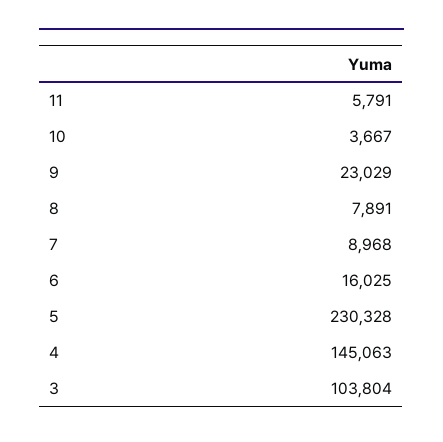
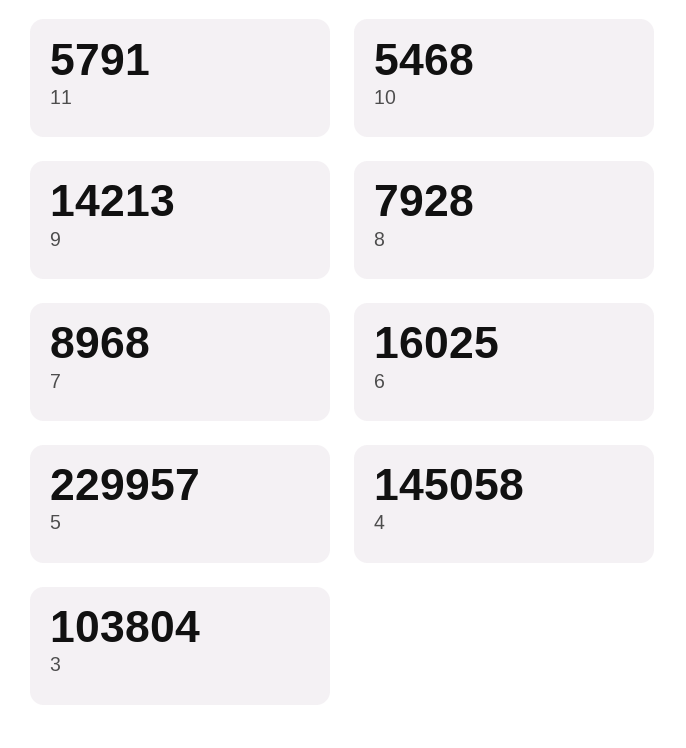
10: 3667 -> 5468
9: 23029 -> 14213
8: 7891 -> 7928
5: 230328 -> 229957
4: 145063 -> 145058

